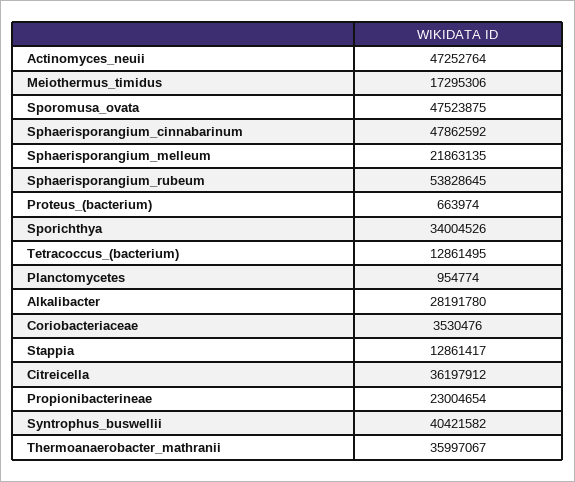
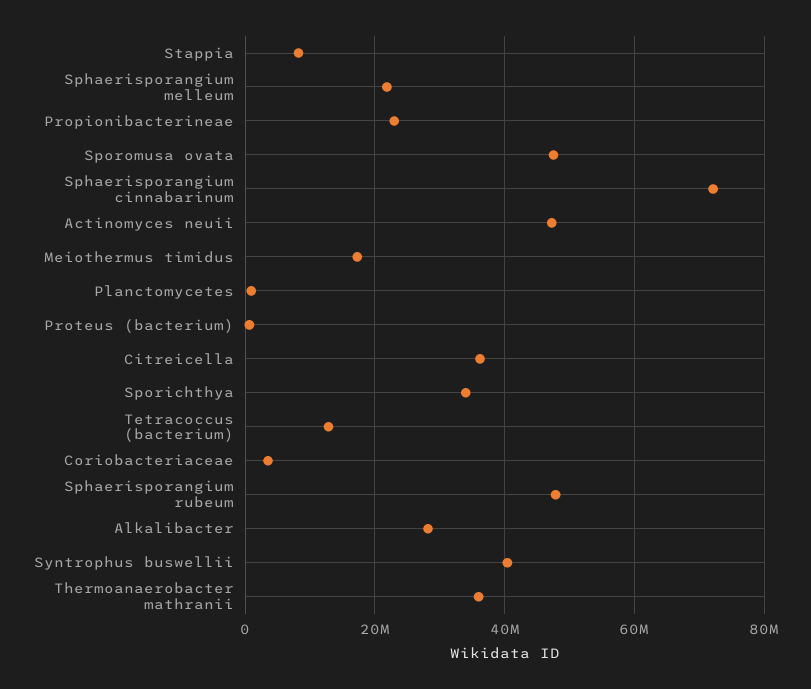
Sphaerisporangium_cinnabarinum: 47862592 -> 72000000
Sphaerisporangium_rubeum: 53828645 -> 48000000
Stappia: 12861417 -> 8000000

